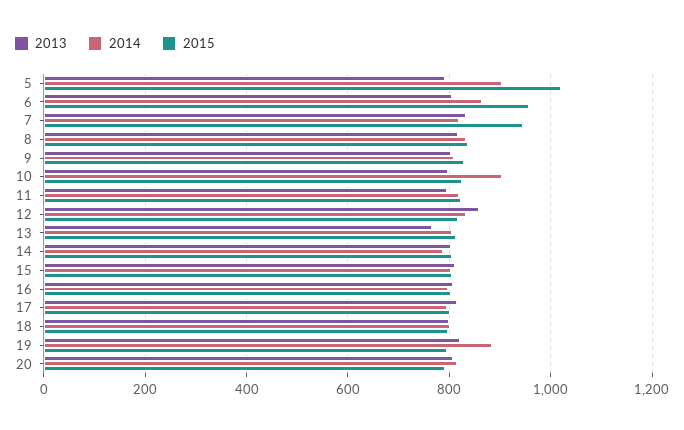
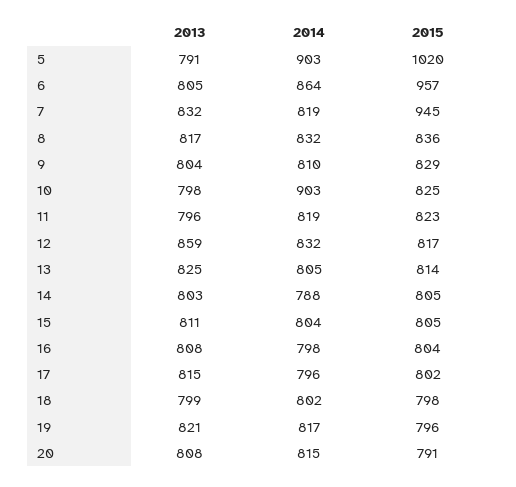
2013, 13: 760 -> 825
2014, 19: 880 -> 817

